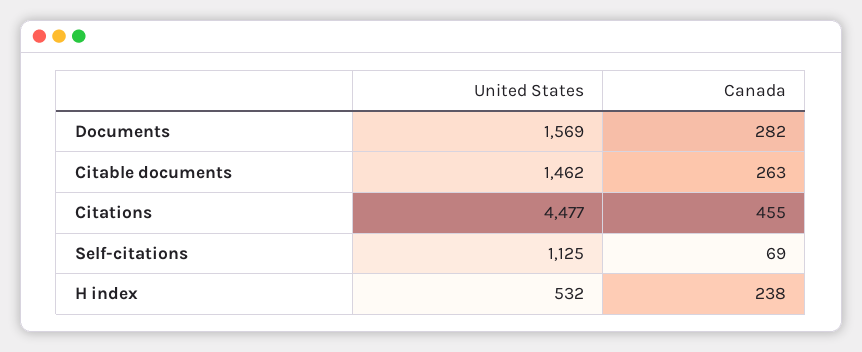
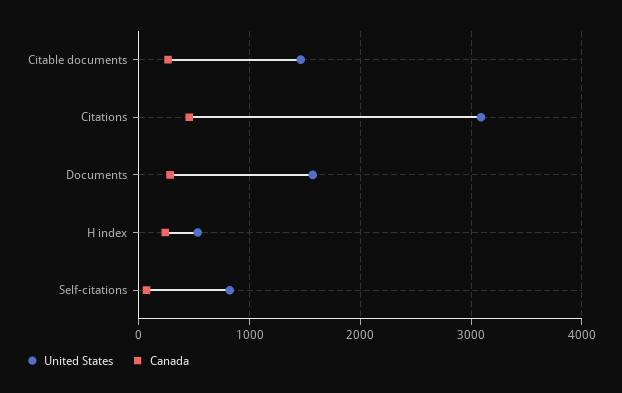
United States, Citations: 4477 -> 3100
United States, Self-citations: 1125 -> 800

